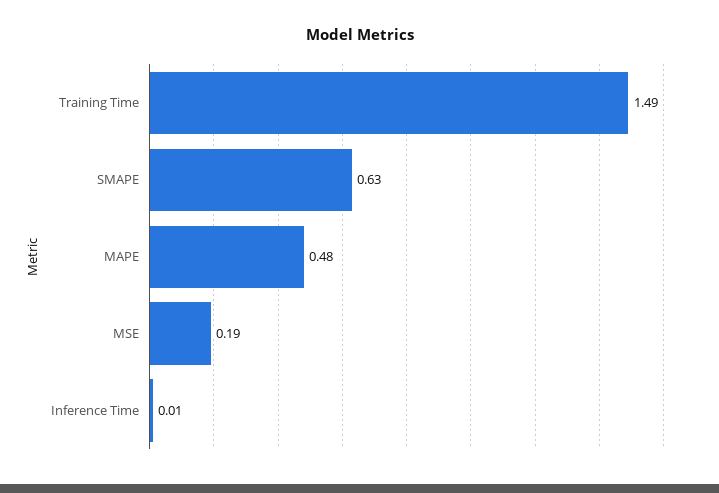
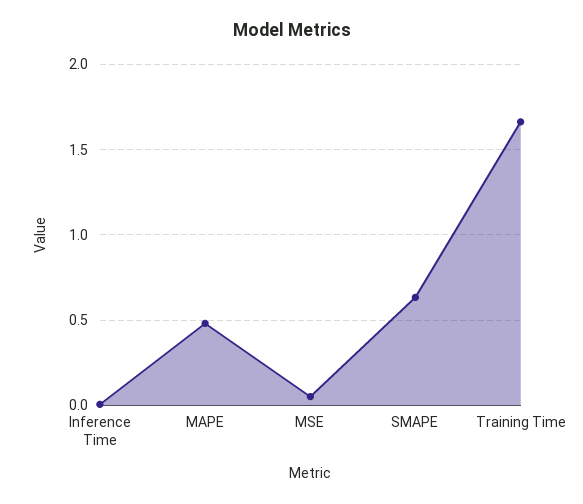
Training Time: 1.49 -> 1.65
MSE: 0.19 -> 0.05

